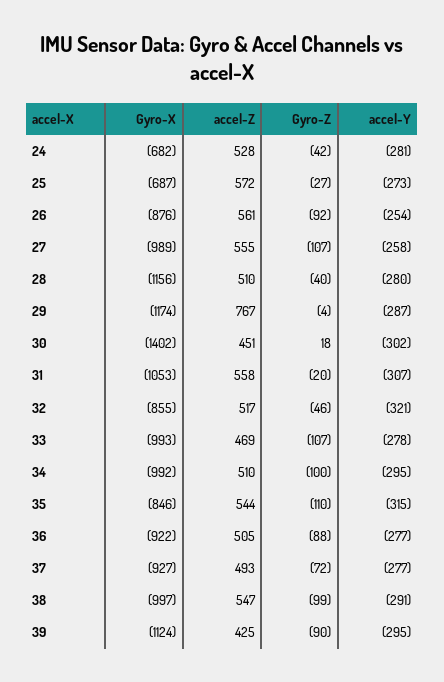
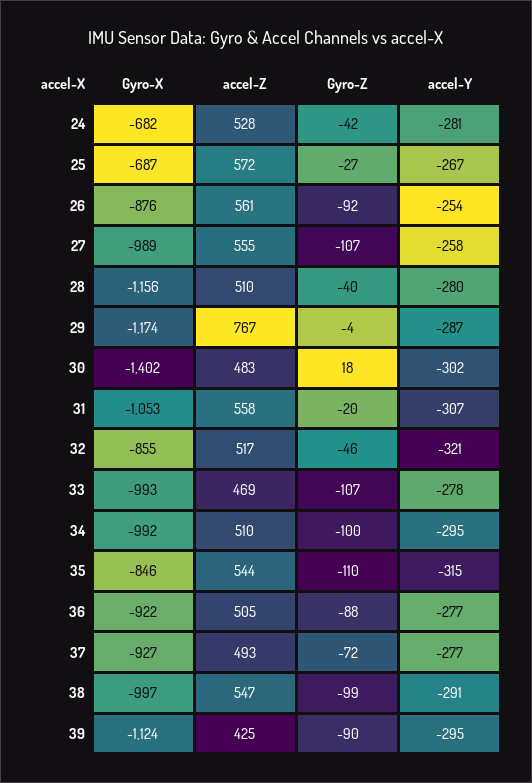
accel-Y, 25: -273 -> -267
accel-Z, 30: 451 -> 483

